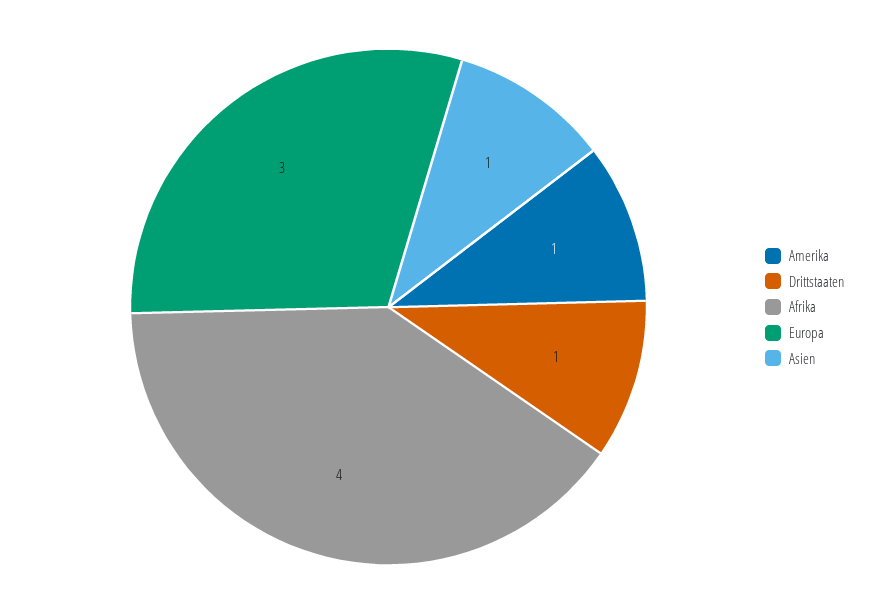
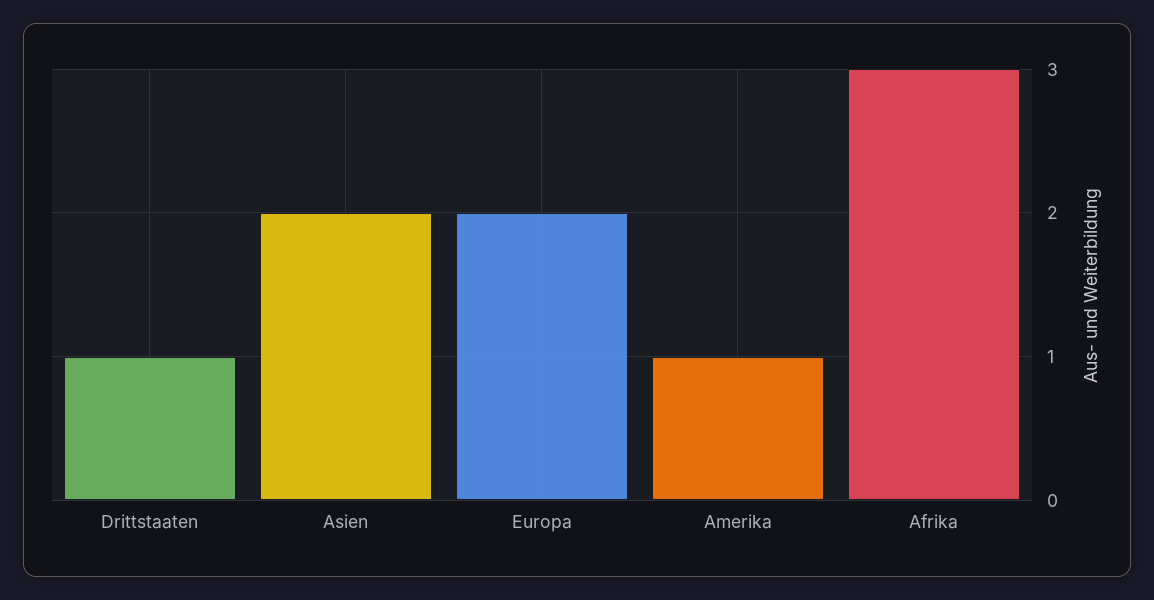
Afrika: 4 -> 3
Europa: 3 -> 2
Asien: 1 -> 2

